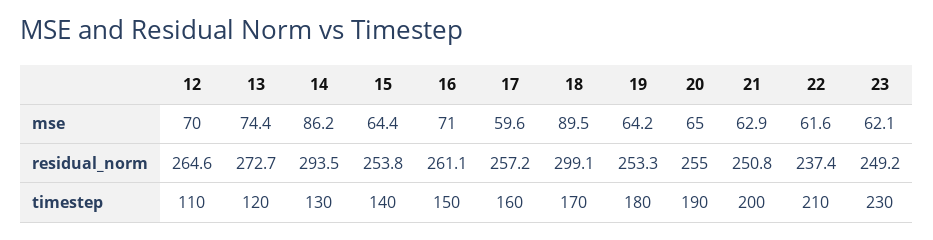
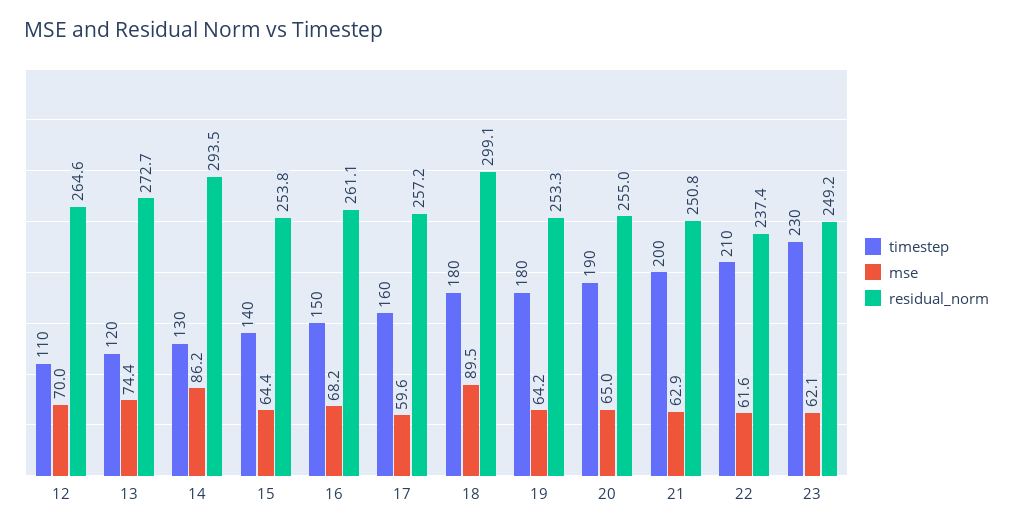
mse, 16: 71 -> 68.2
timestep, 18: 170 -> 180

